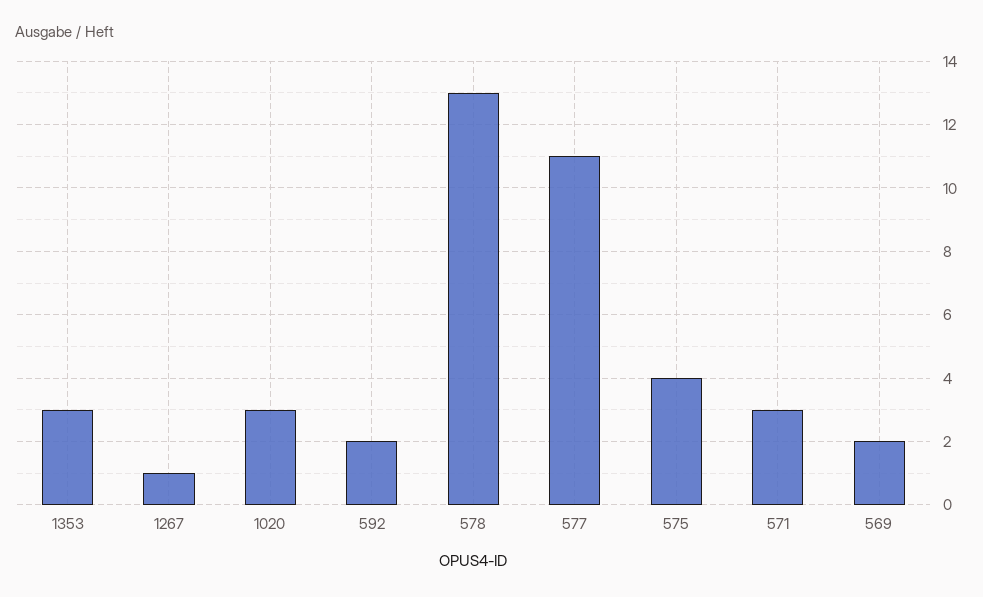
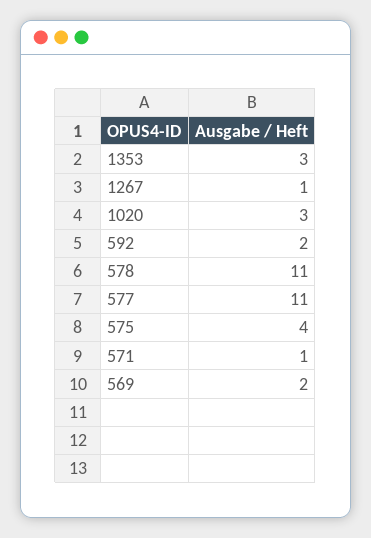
578: 13 -> 11
571: 3 -> 1

